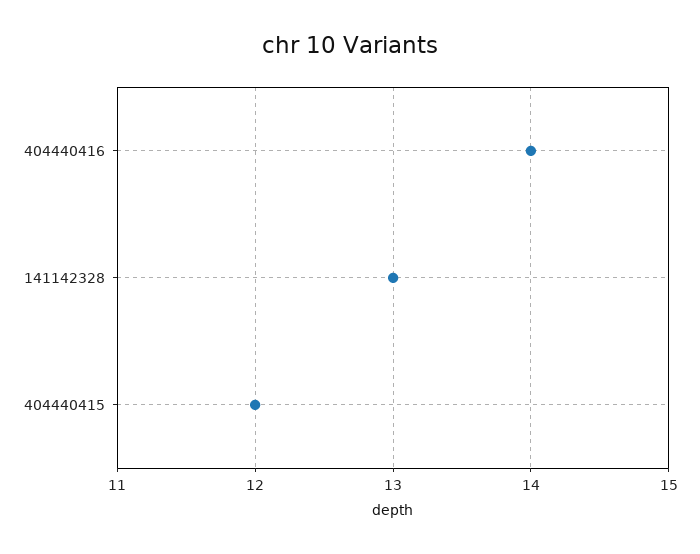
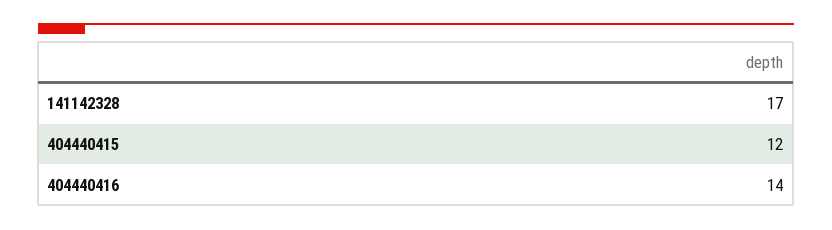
141142328: 13 -> 17

